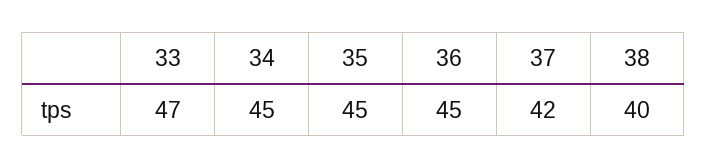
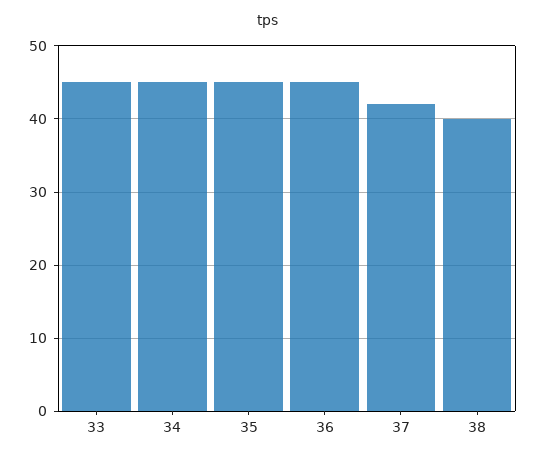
33: 47 -> 45

